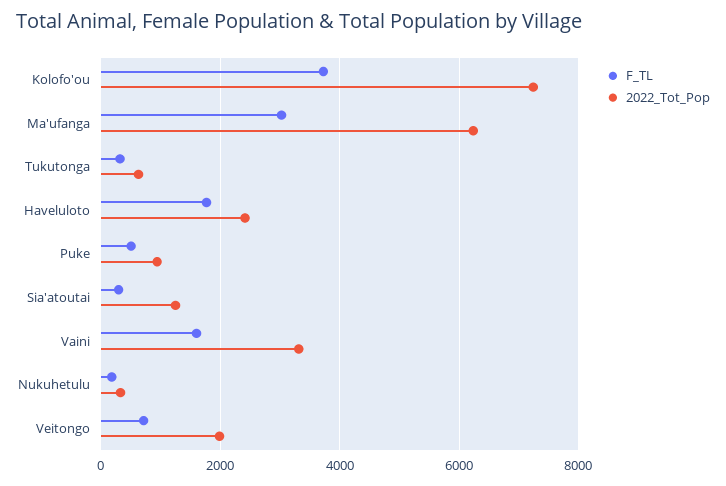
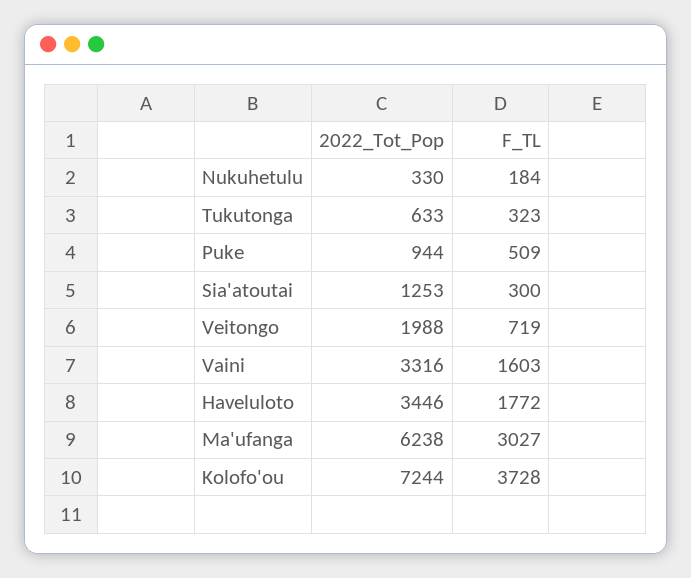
2022_Tot_Pop, Haveluloto: 2400 -> 3446

